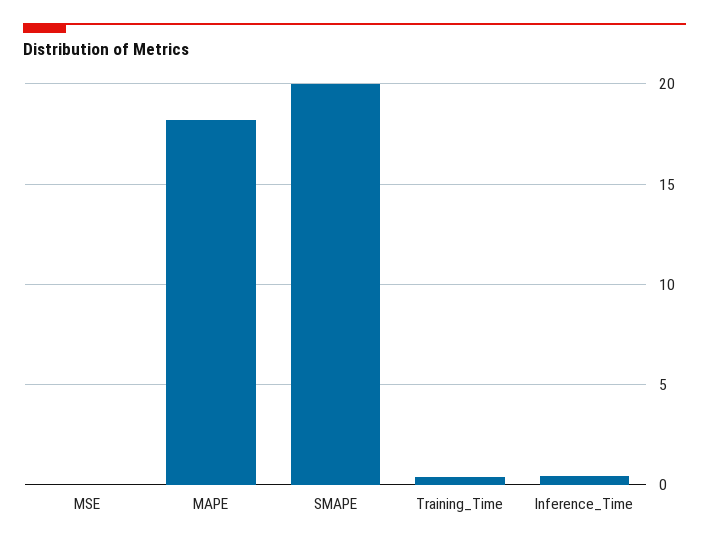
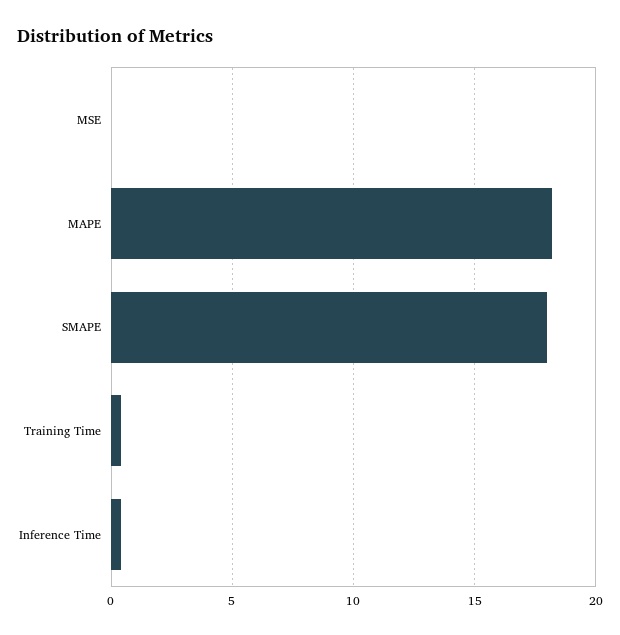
SMAPE: 20 -> 18

